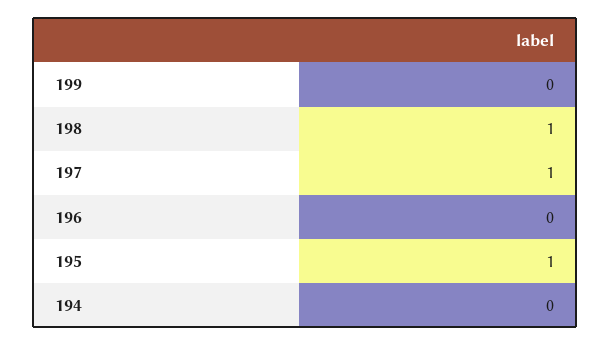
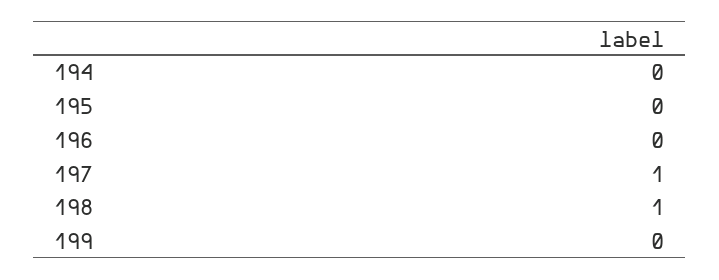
195: 1 -> 0

